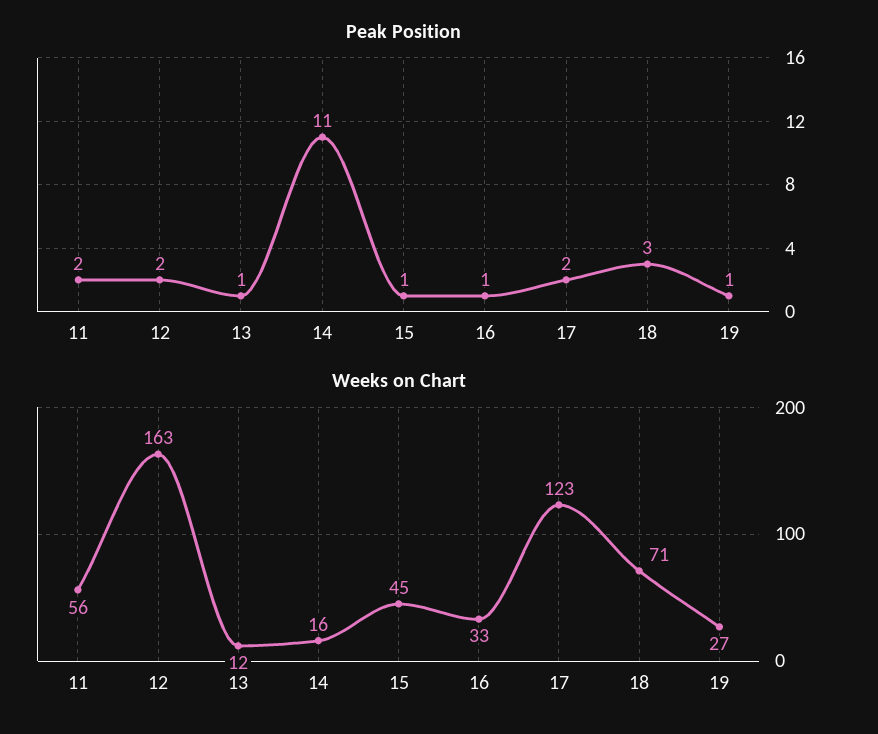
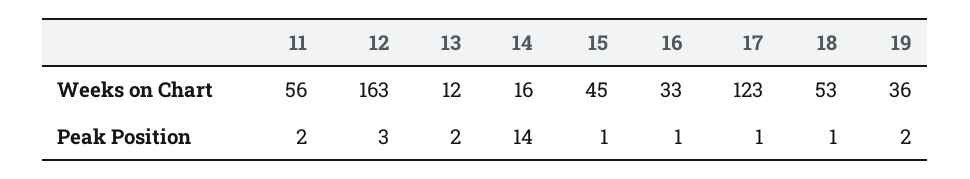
Peak Position, 12: 2 -> 3
Peak Position, 13: 1 -> 2
Peak Position, 14: 11 -> 14
Peak Position, 17: 2 -> 1
Peak Position, 18: 3 -> 1
Peak Position, 19: 1 -> 2
Weeks on Chart, 18: 71 -> 53
Weeks on Chart, 19: 27 -> 36

